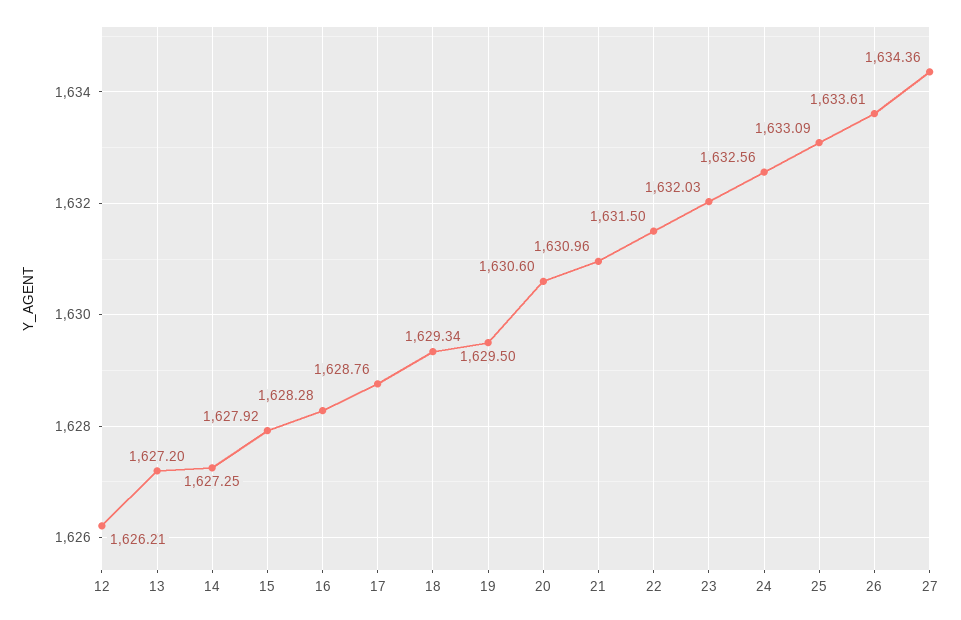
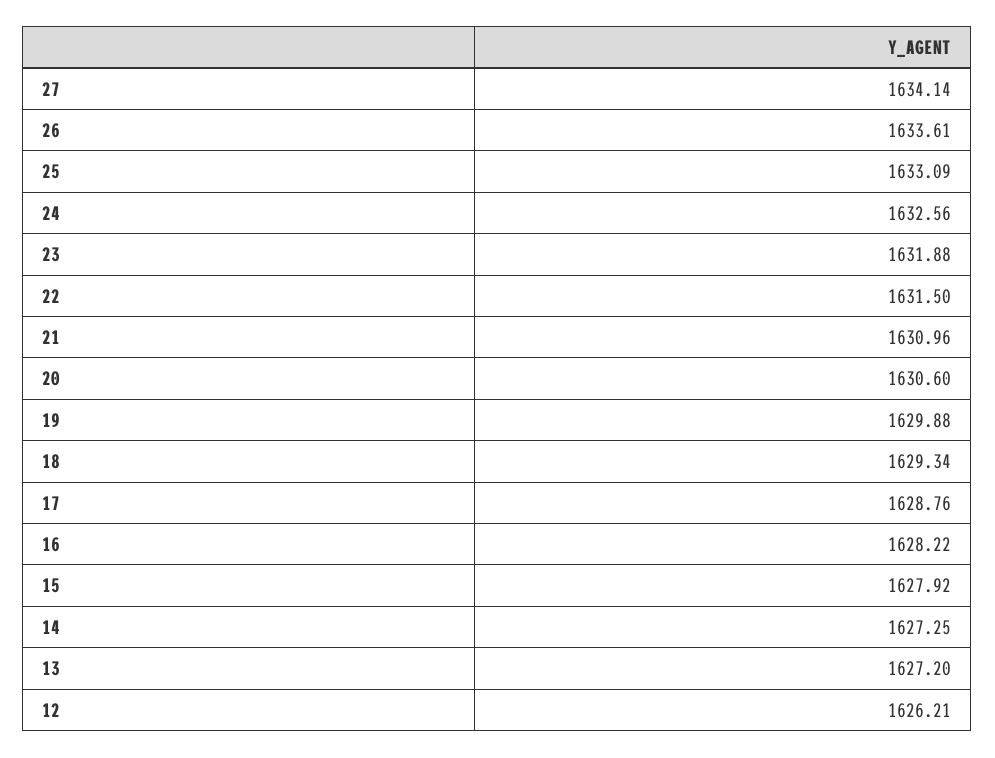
16: 1628.28 -> 1628.22
19: 1629.5 -> 1629.88
23: 1632.03 -> 1631.88
27: 1634.36 -> 1634.14

